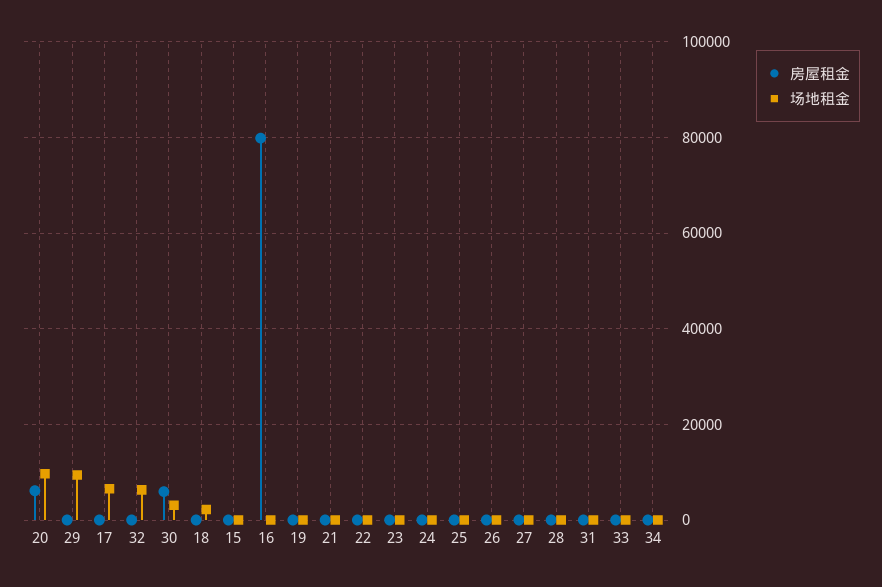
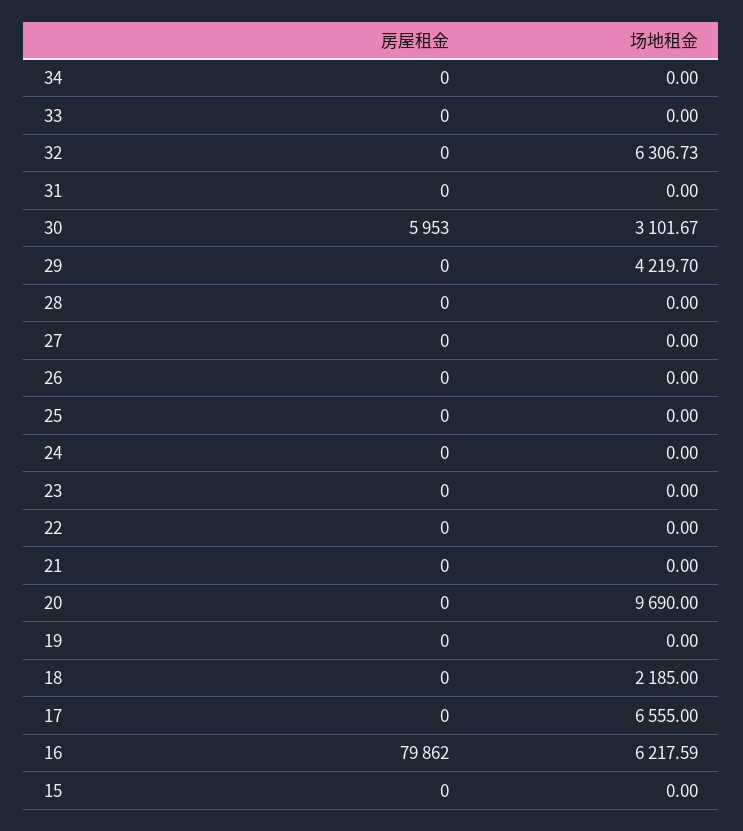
房屋租金, 20: 6000 -> 0
场地租金, 29: 10000 -> 4219.7
场地租金, 16: 0 -> 6217.59

